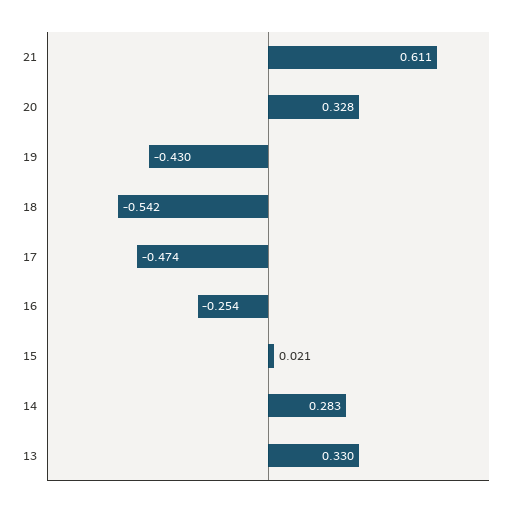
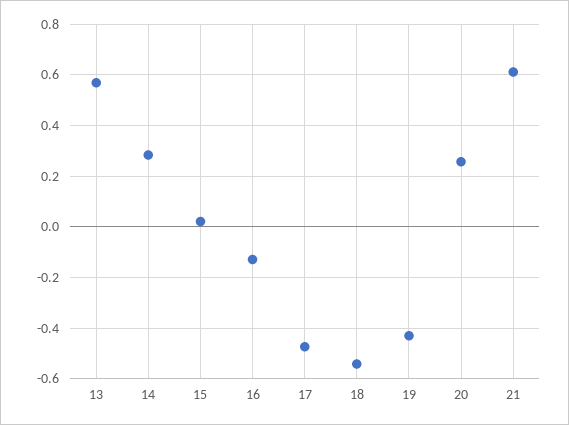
20: 0.328 -> 0.25
16: -0.254 -> -0.125
13: 0.33 -> 0.575

